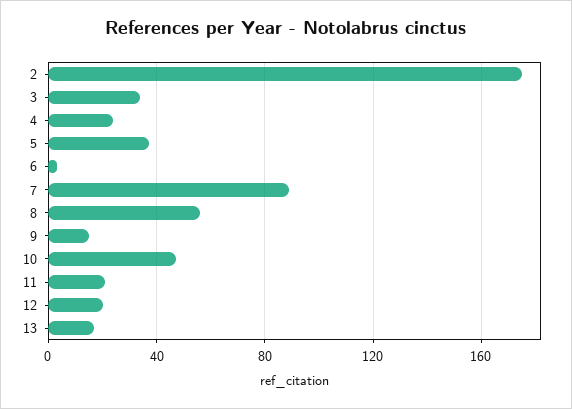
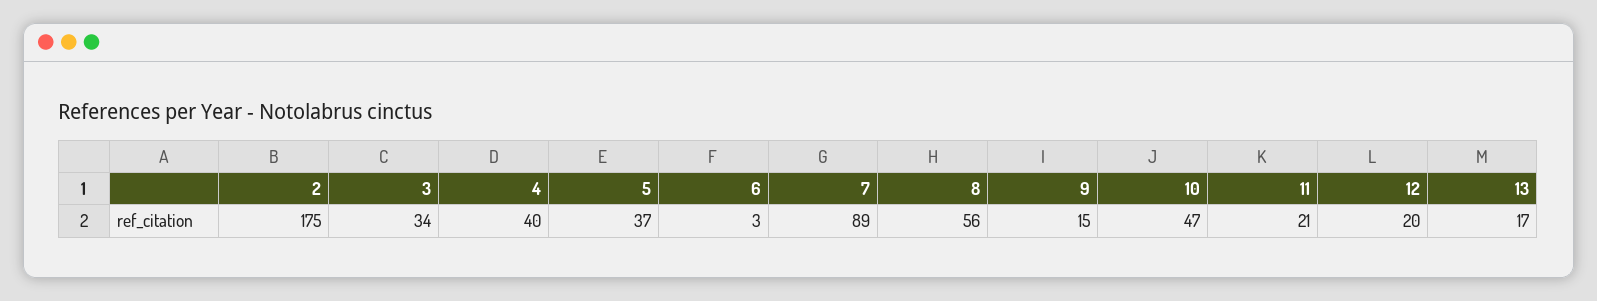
4: 25 -> 40

